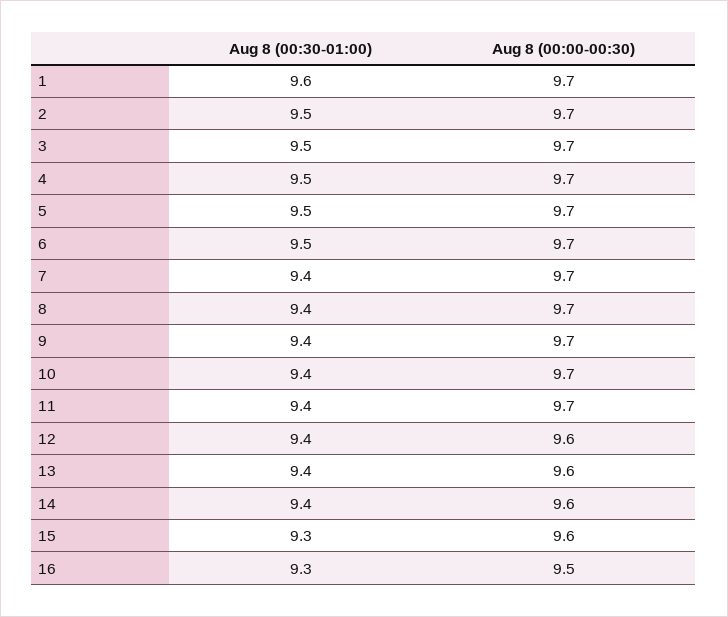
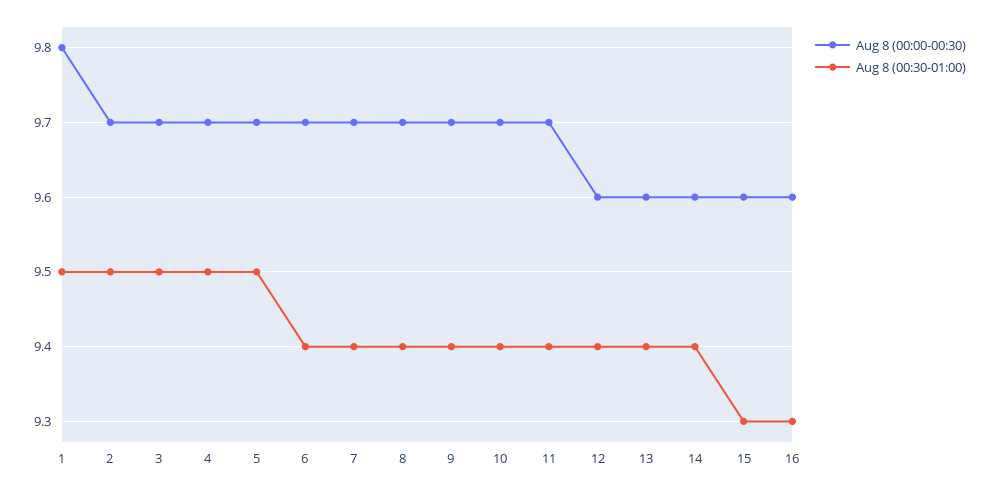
Aug 8 (00:30-01:00), 1: 9.6 -> 9.5
Aug 8 (00:00-00:30), 1: 9.7 -> 9.8
Aug 8 (00:30-01:00), 6: 9.5 -> 9.4
Aug 8 (00:00-00:30), 16: 9.5 -> 9.6

